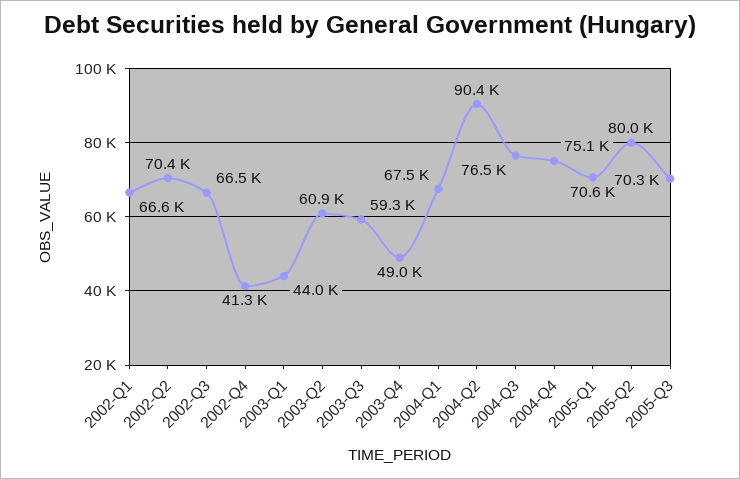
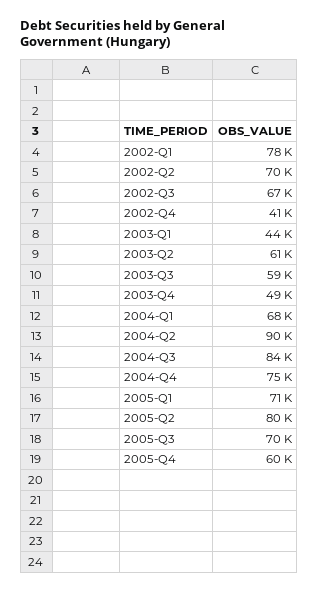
2002-Q1: 66600 -> 78000
2004-Q3: 76500 -> 84000
2005-Q4: none -> 60000

